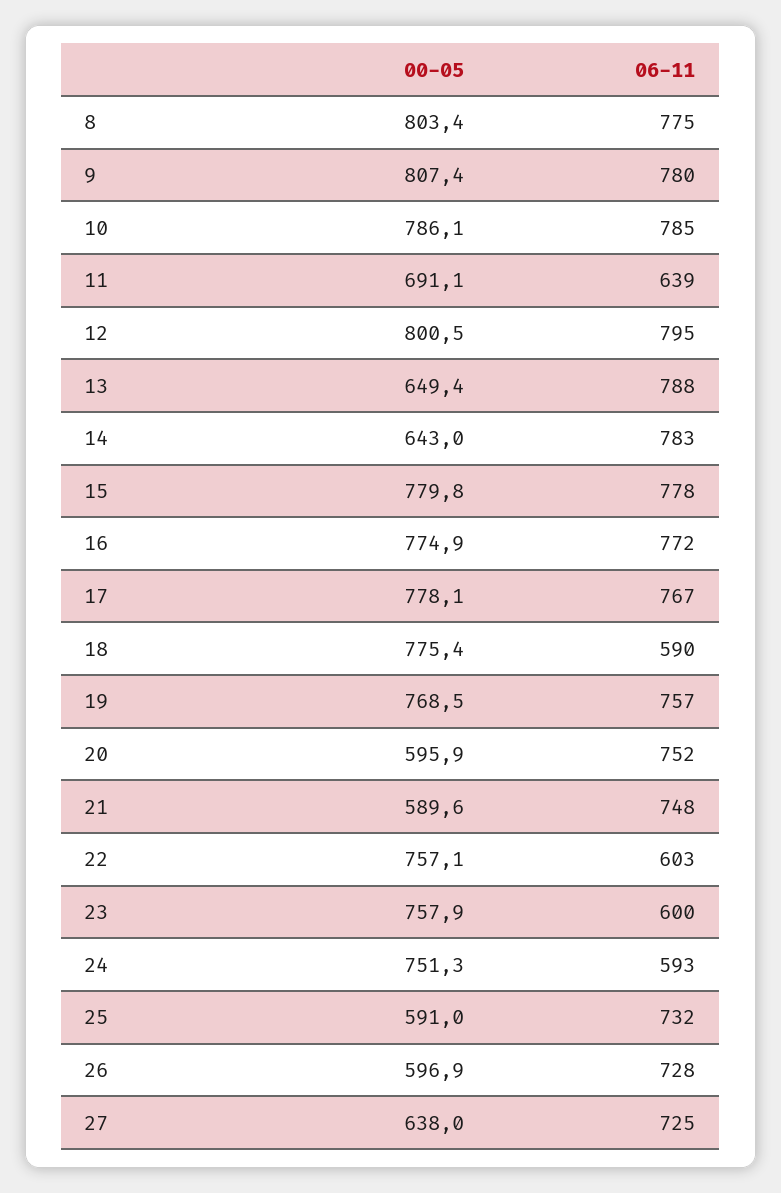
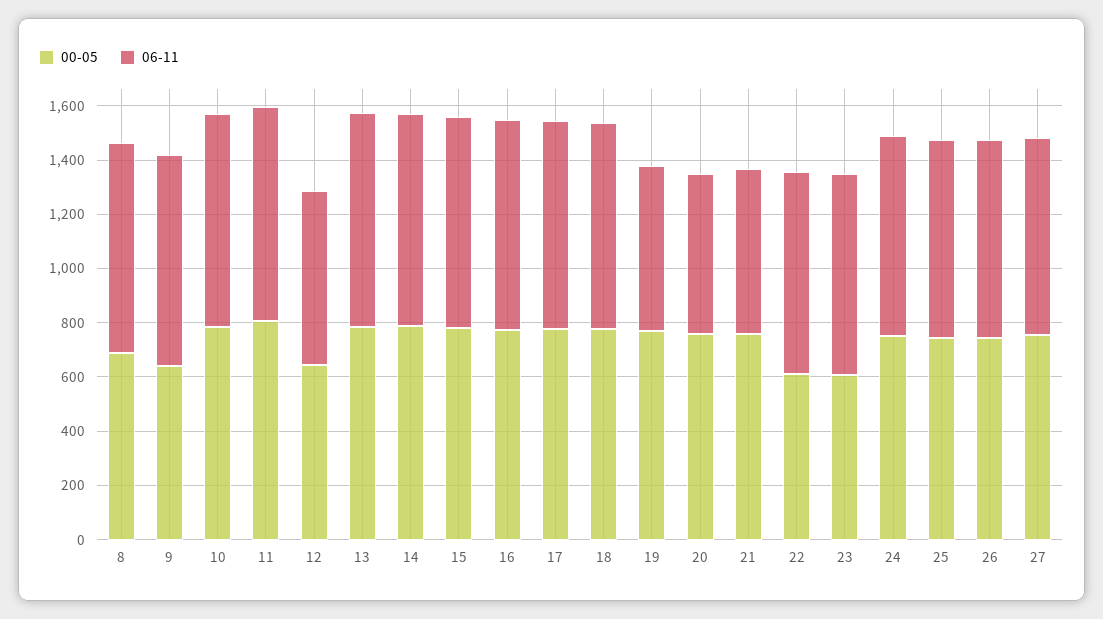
00-05, 8: 803.4 -> 700
00-05, 9: 807.4 -> 650
00-05, 11: 691.1 -> 800
06-11, 11: 639 -> 800
00-05, 12: 800.5 -> 650
06-11, 12: 795 -> 650
00-05, 13: 649.4 -> 800
00-05, 14: 643 -> 800
06-11, 18: 590 -> 750
06-11, 19: 757 -> 600
00-05, 20: 595.9 -> 750
06-11, 20: 752 -> 600
00-05, 21: 589.6 -> 750
06-11, 21: 748 -> 600
00-05, 22: 757.1 -> 600
06-11, 22: 603 -> 750
00-05, 23: 757.9 -> 600
06-11, 23: 600 -> 750
06-11, 24: 593 -> 750
00-05, 25: 591 -> 750
00-05, 26: 596.9 -> 750
00-05, 27: 638 -> 750

